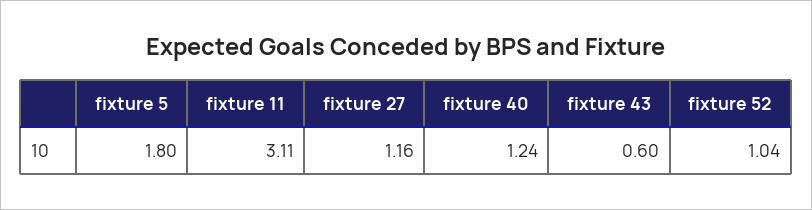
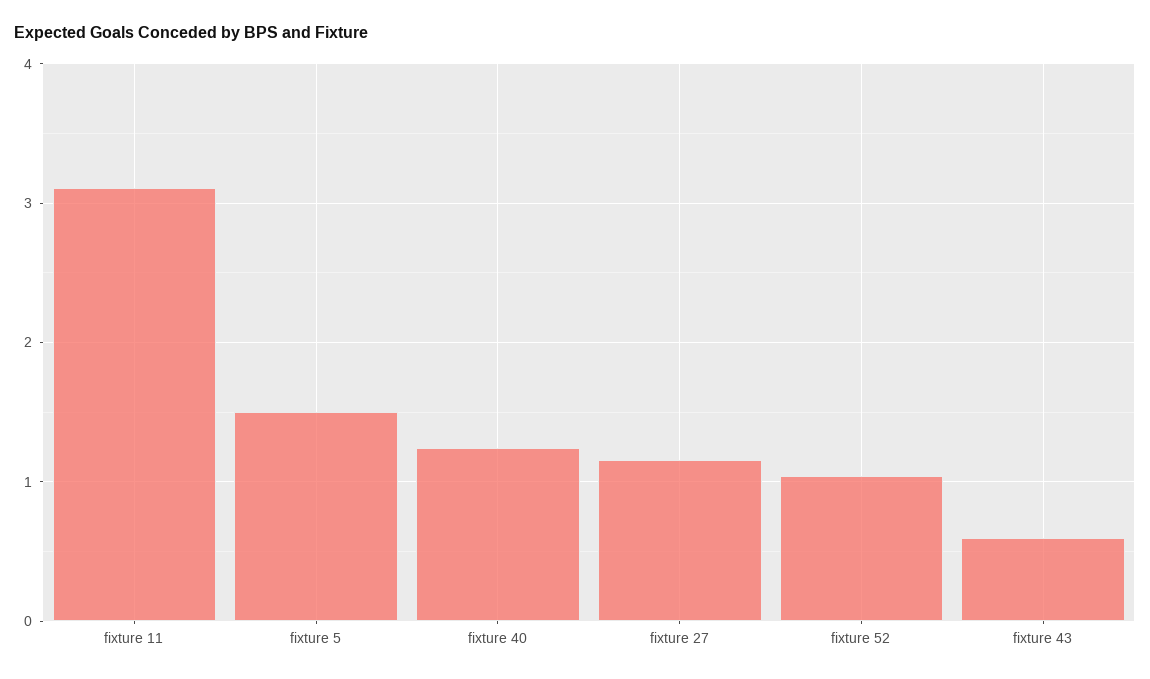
fixture 5: 1.8 -> 1.5

